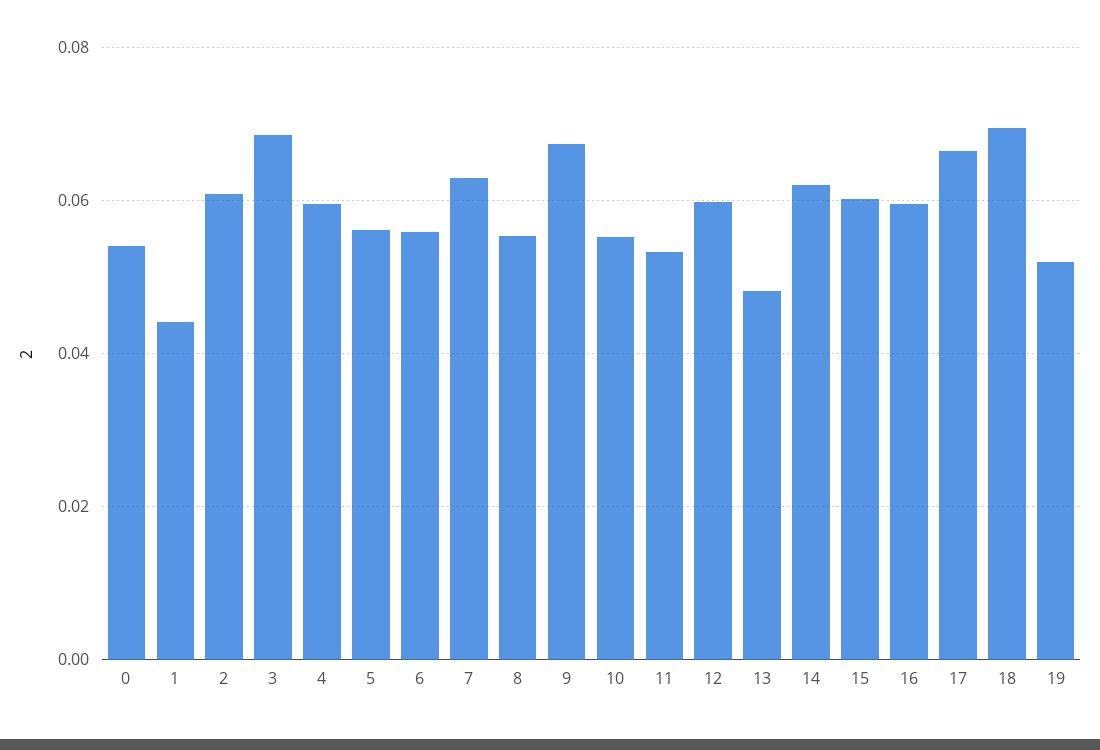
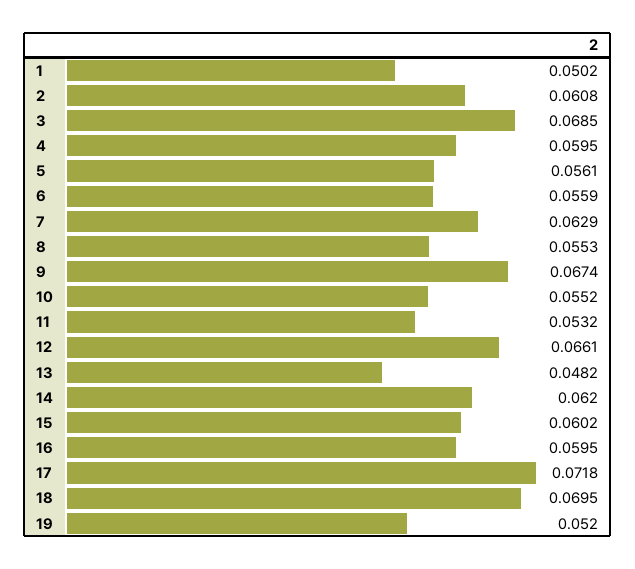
0: 0.054 -> none
1: 0.044 -> 0.0502
12: 0.06 -> 0.0661
17: 0.066 -> 0.0718

